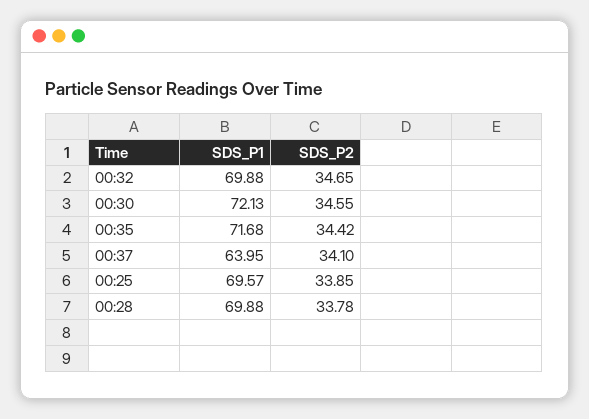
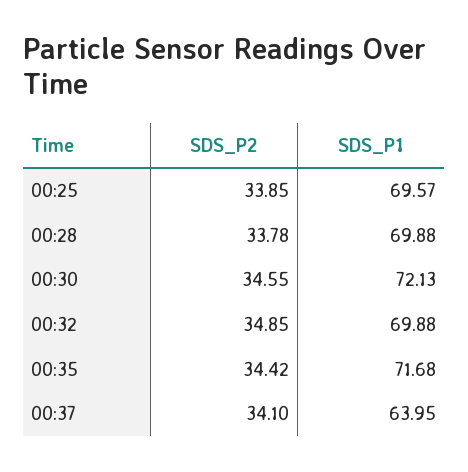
SDS_P2, 00:32: 34.65 -> 34.85

